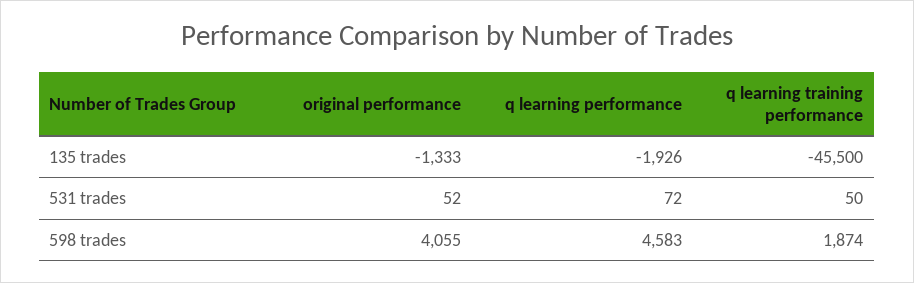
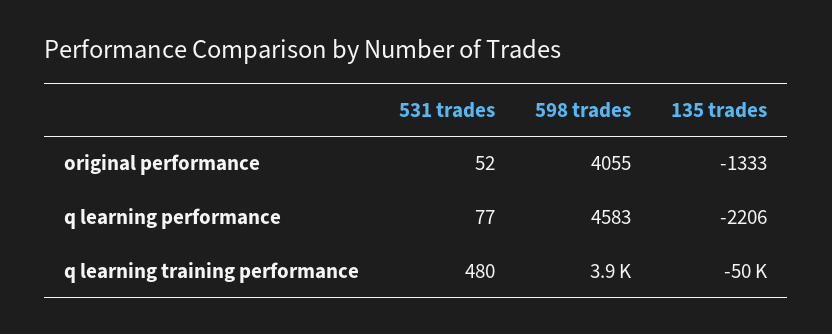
q learning performance, 135 trades: -1926 -> -2206
q learning training performance, 135 trades: -45500 -> -50000
q learning performance, 531 trades: 72 -> 77
q learning training performance, 531 trades: 50 -> 480
q learning training performance, 598 trades: 1874 -> 3900

